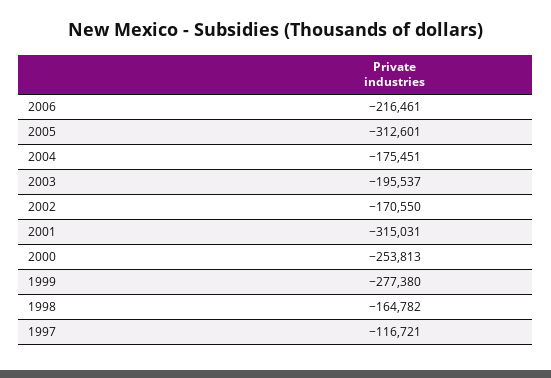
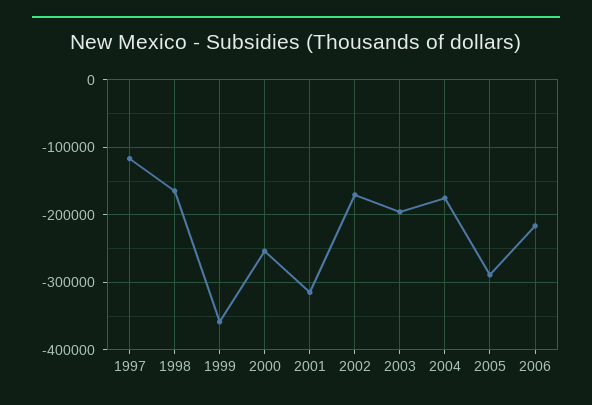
2005: -312601 -> -290000
1999: -277380 -> -360000

